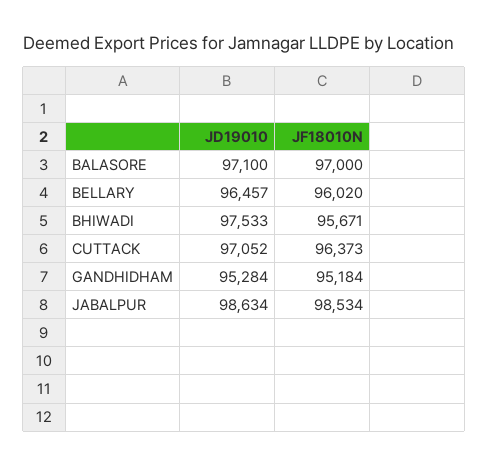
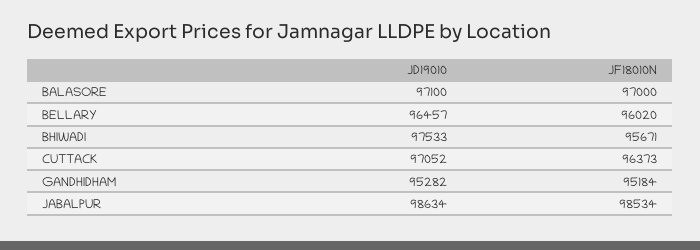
JD19010, GANDHIDHAM: 95284 -> 95282

